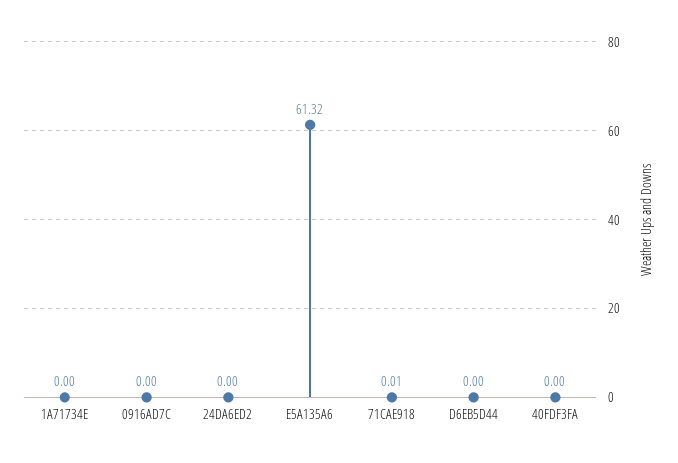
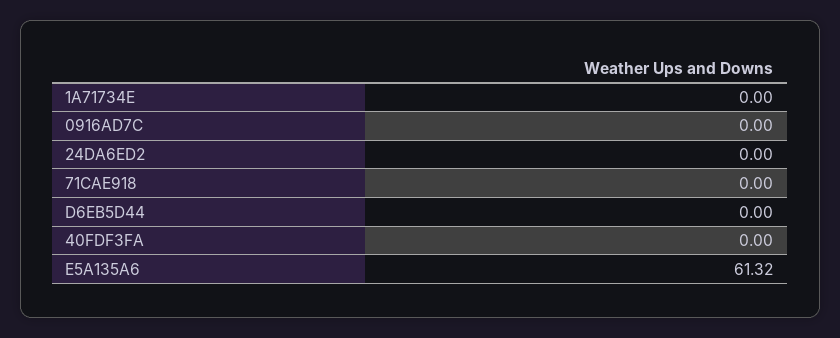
71CAE918: 0.01 -> 0

